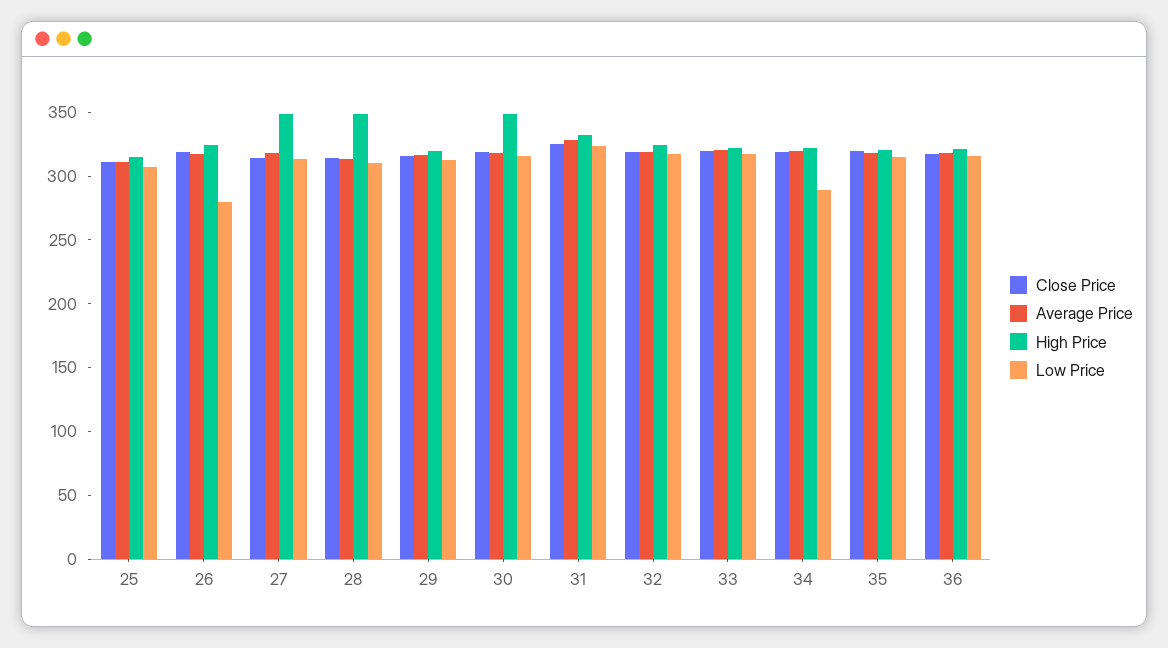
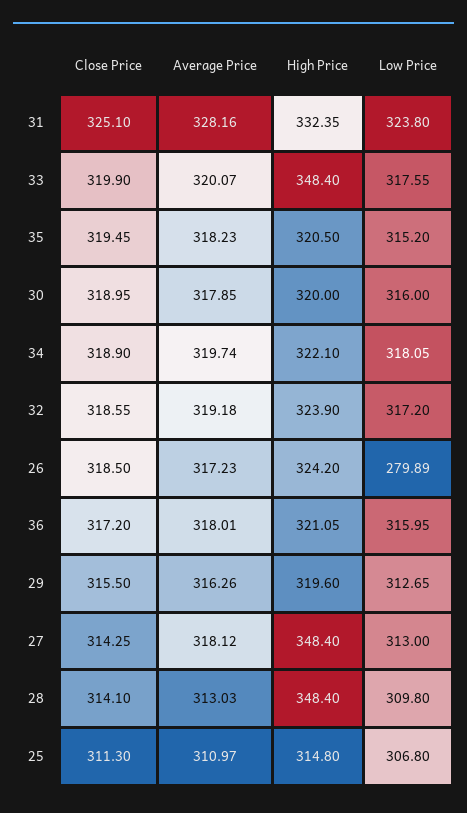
High Price, 30: 350 -> 320
High Price, 33: 320 -> 348.4
Low Price, 34: 290 -> 318.05

